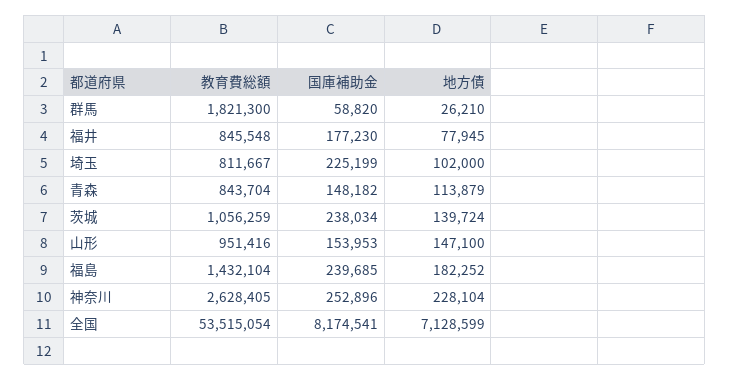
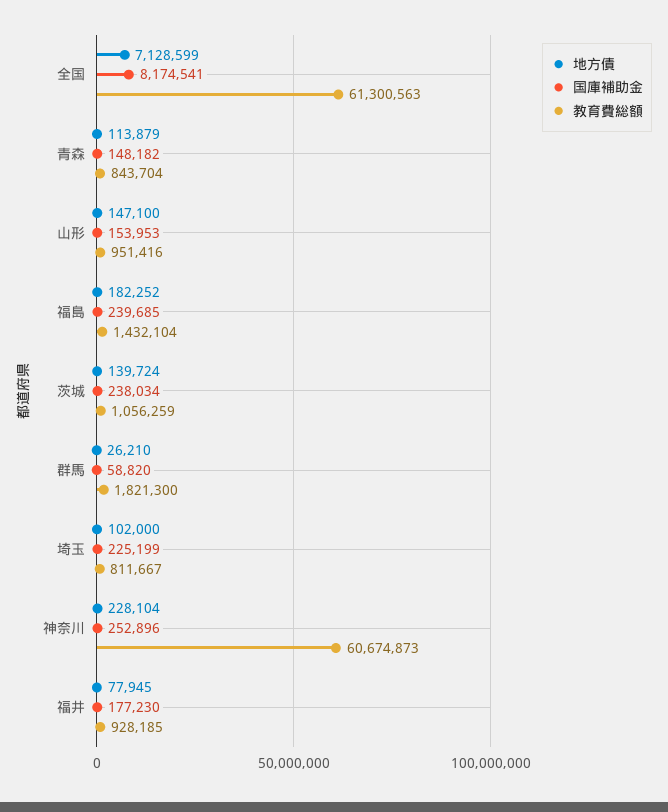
教育費総額, 福井: 845548 -> 928185
教育費総額, 神奈川: 2628405 -> 60674873
教育費総額, 全国: 53515054 -> 61300563

